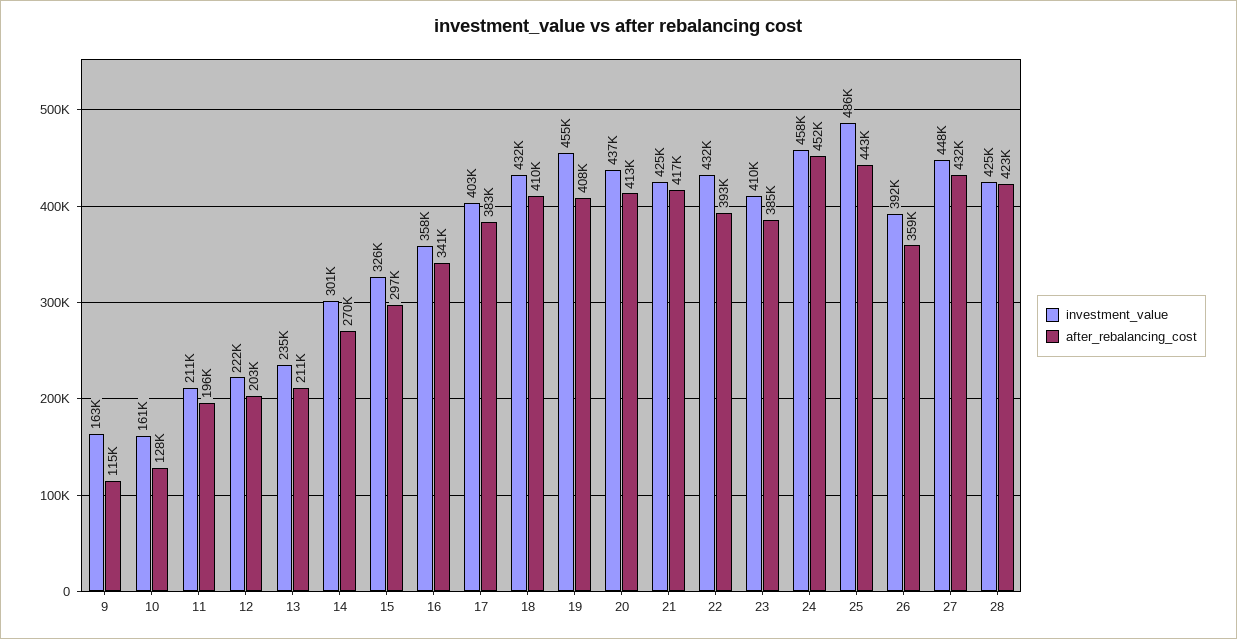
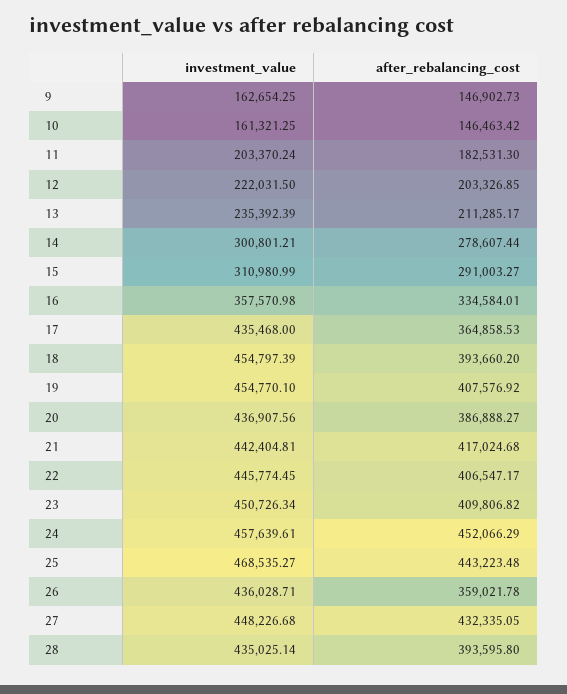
after_rebalancing_cost, 9: 115000 -> 146902.73
after_rebalancing_cost, 10: 128000 -> 146463.42
investment_value, 11: 211000 -> 203370.24
after_rebalancing_cost, 11: 196000 -> 182531.3
after_rebalancing_cost, 14: 270000 -> 278607.44
investment_value, 15: 326000 -> 310980.99
after_rebalancing_cost, 15: 297000 -> 291003.27
after_rebalancing_cost, 16: 341000 -> 334584.01
investment_value, 17: 403000 -> 435468
after_rebalancing_cost, 17: 383000 -> 364858.53
investment_value, 18: 432000 -> 454797.39
after_rebalancing_cost, 18: 410000 -> 393660.2
after_rebalancing_cost, 20: 413000 -> 386888.27
investment_value, 21: 425000 -> 442404.81
investment_value, 22: 432000 -> 445774.45
after_rebalancing_cost, 22: 393000 -> 406547.17
investment_value, 23: 410000 -> 450726.34
after_rebalancing_cost, 23: 385000 -> 409806.82
investment_value, 25: 486000 -> 468535.27
investment_value, 26: 392000 -> 436028.71
investment_value, 28: 425000 -> 435025.14
after_rebalancing_cost, 28: 423000 -> 393595.8

